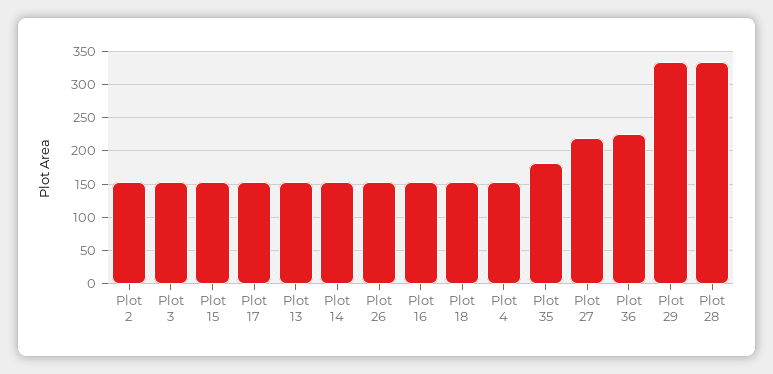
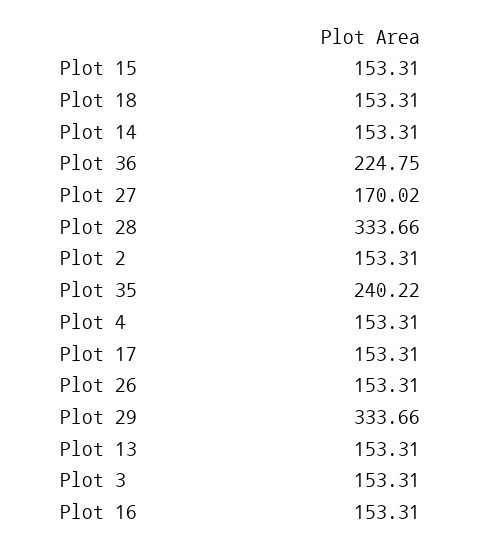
Plot 35: 180 -> 240.22
Plot 27: 220 -> 170.02

